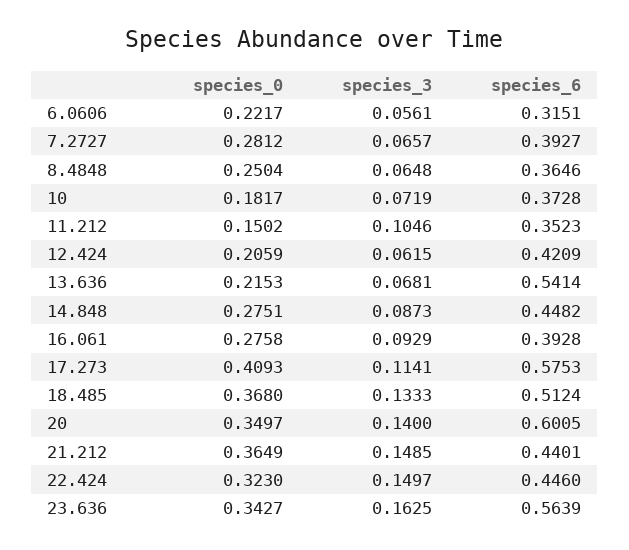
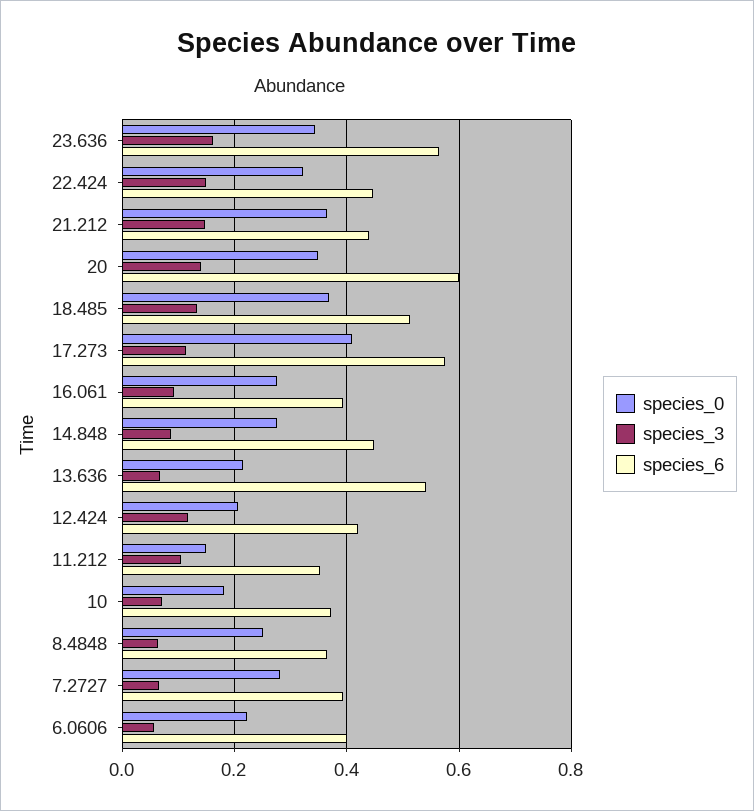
species_6, 6.0606: 0.3151 -> 0.4
species_3, 12.424: 0.0615 -> 0.12

